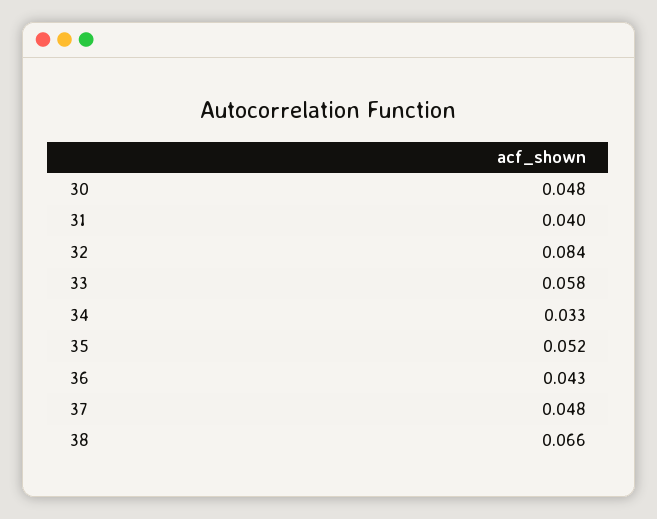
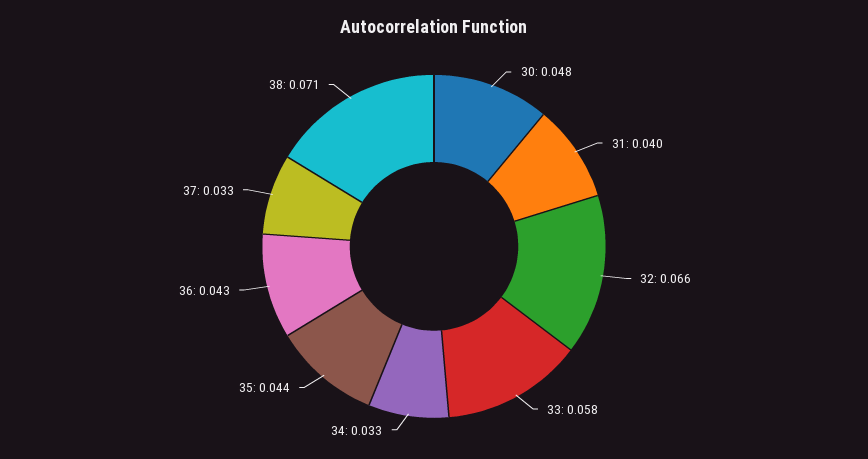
32: 0.084 -> 0.066
35: 0.052 -> 0.044
37: 0.048 -> 0.033
38: 0.066 -> 0.071

